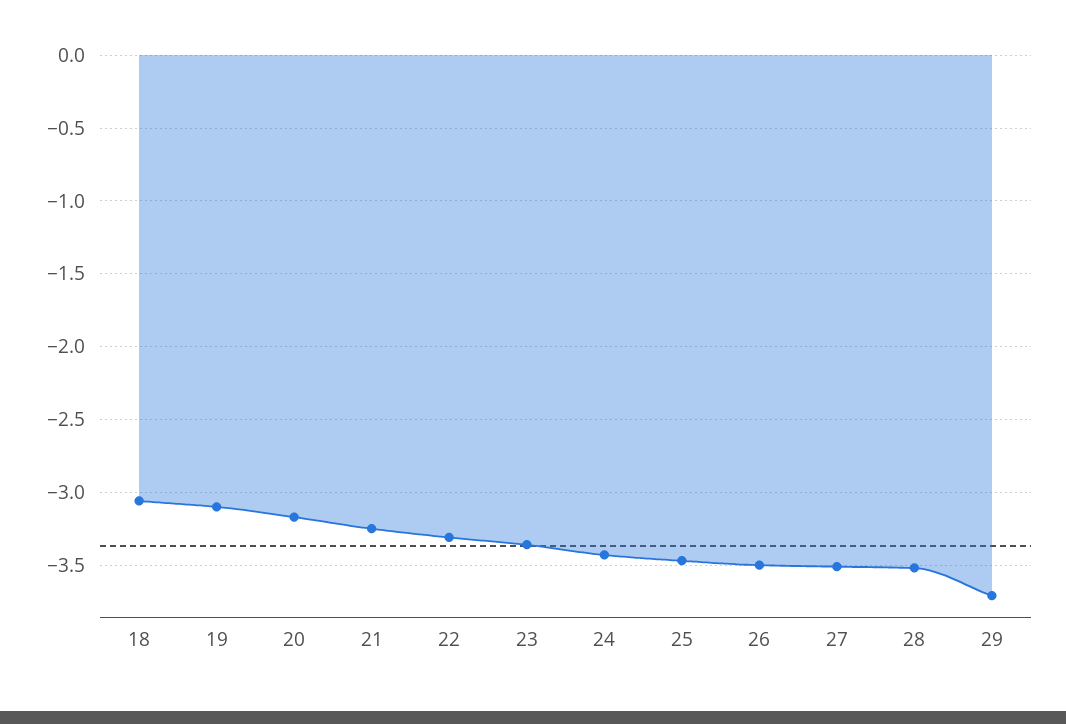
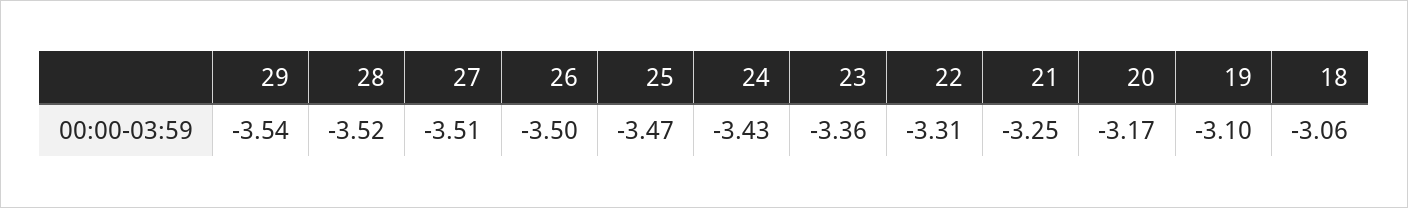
29: -3.7 -> -3.54

